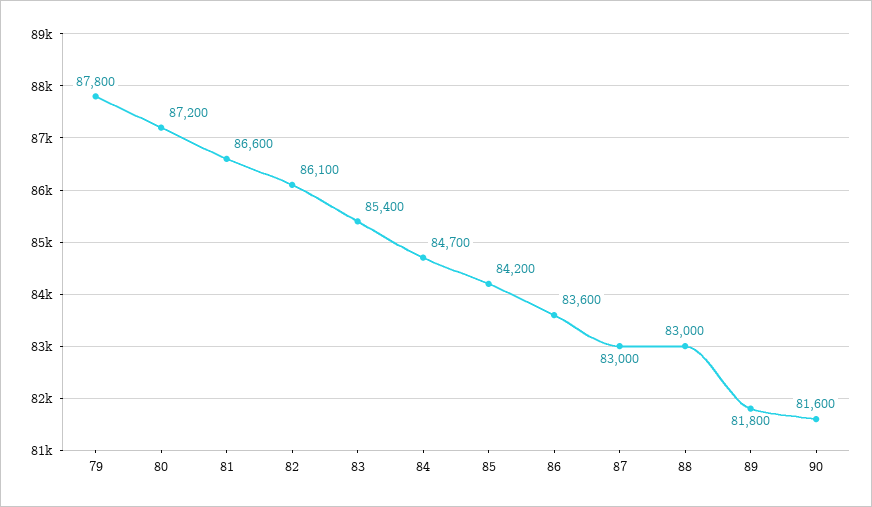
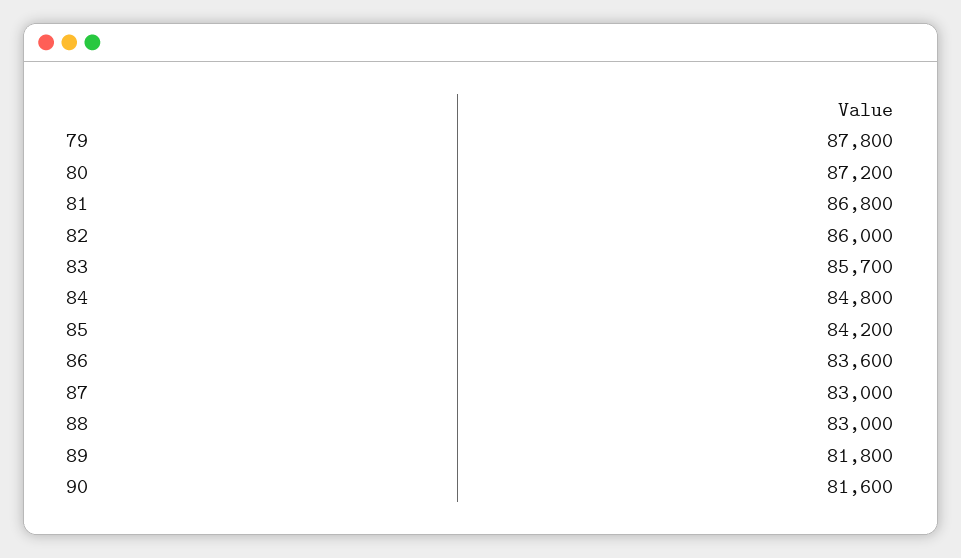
81: 86600 -> 86800
82: 86100 -> 86000
83: 85400 -> 85700
84: 84700 -> 84800

